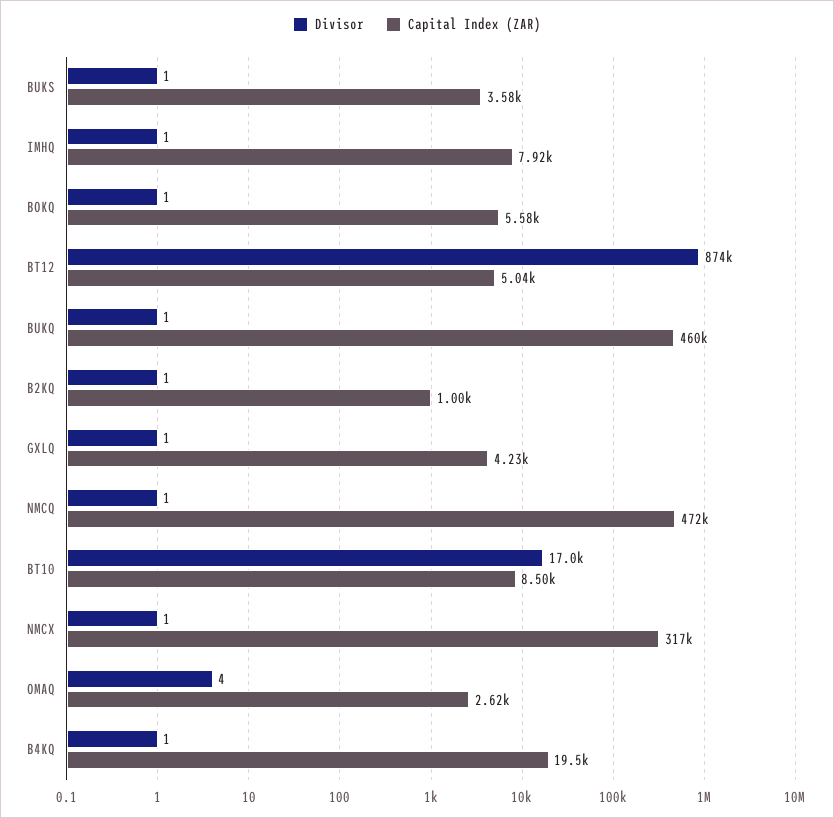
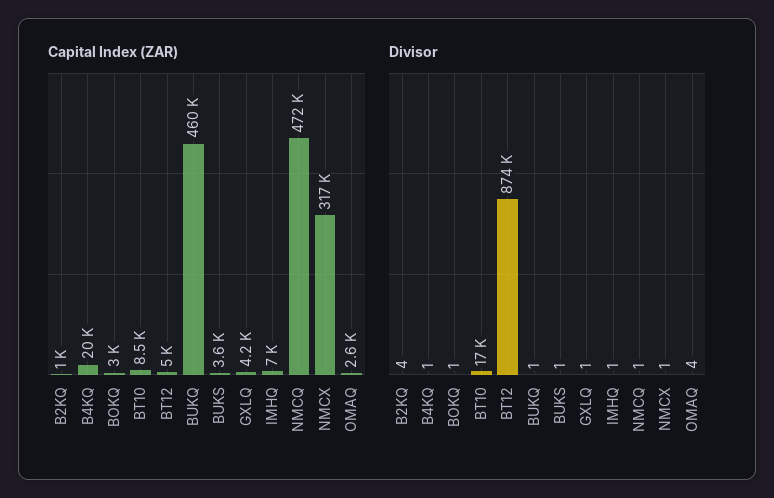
Capital Index (ZAR), IMHQ: 7920 -> 7000
Capital Index (ZAR), BOKQ: 5580 -> 3000
Divisor, B2KQ: 1 -> 4

